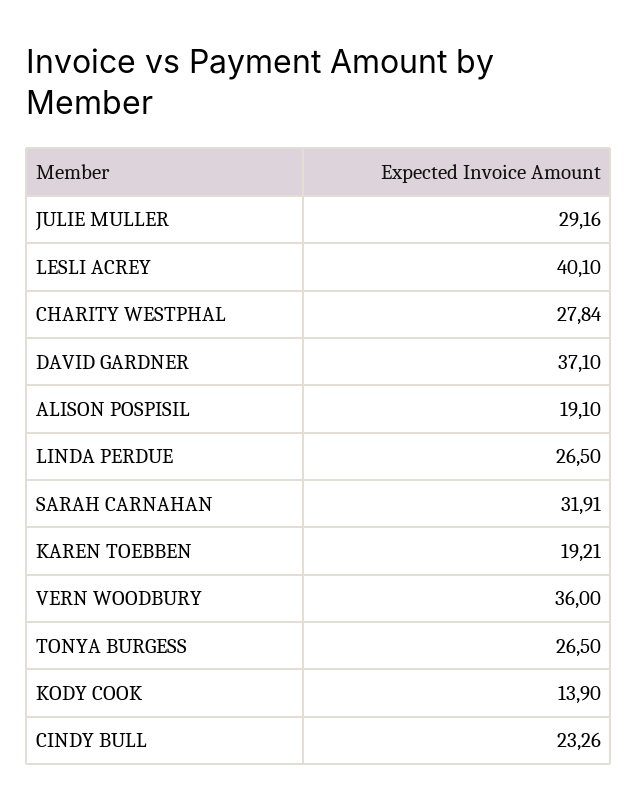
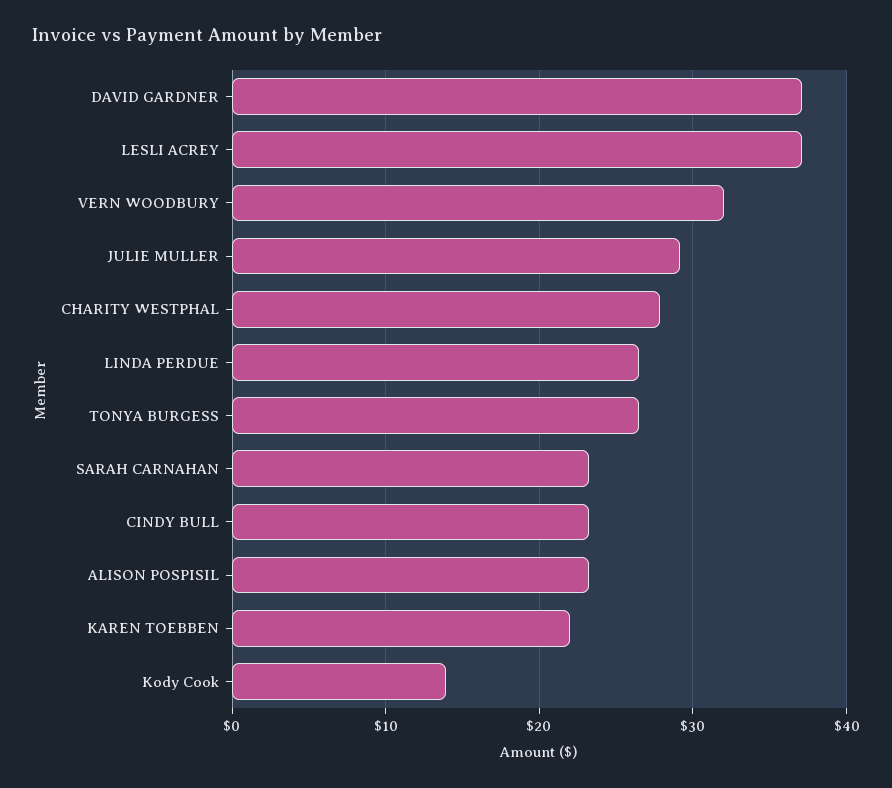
LESLI ACREY: 40.1 -> 37
ALISON POSPISIL: 19.1 -> 23
SARAH CARNAHAN: 31.91 -> 23
KAREN TOEBBEN: 19.21 -> 22
VERN WOODBURY: 36 -> 32

